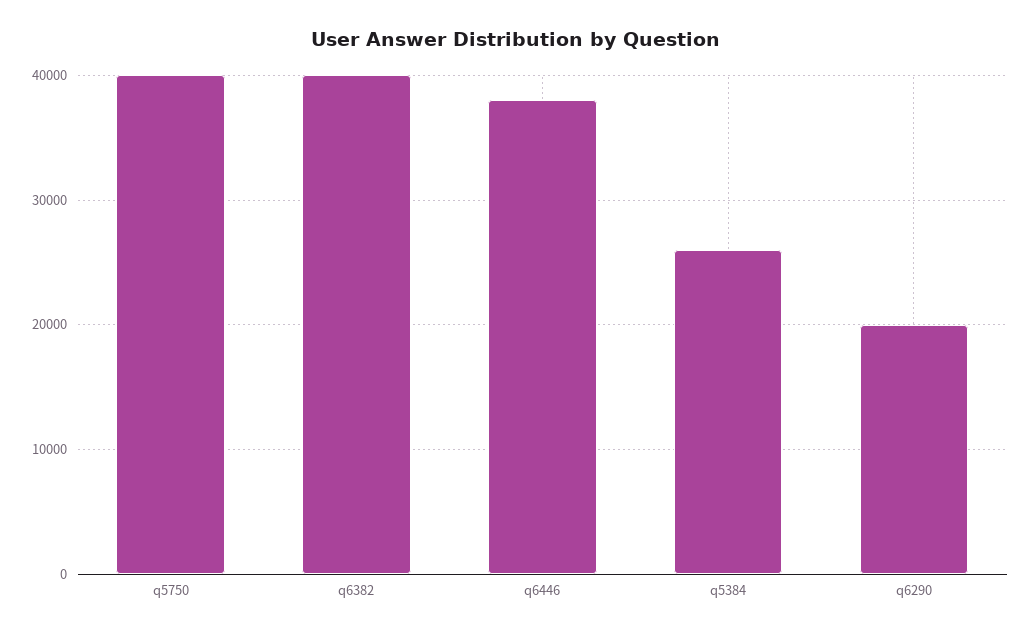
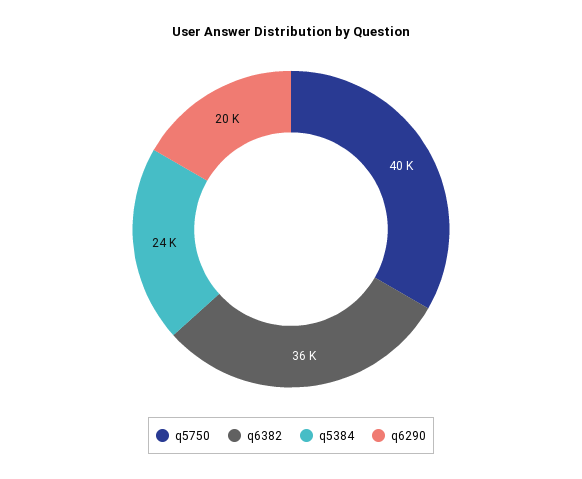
q6382: 40000 -> 36000
q6446: 38000 -> none
q5384: 26000 -> 24000

